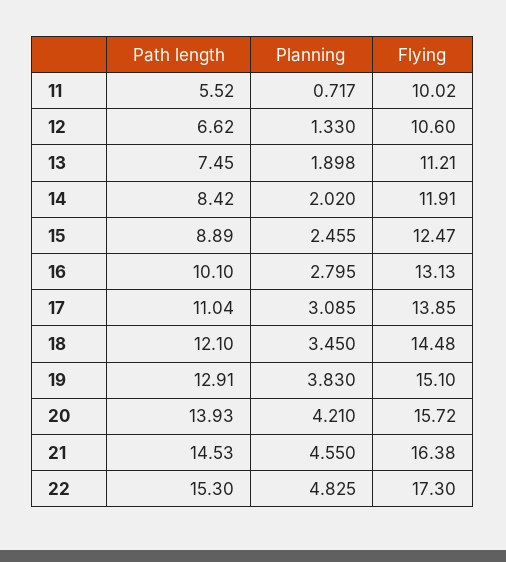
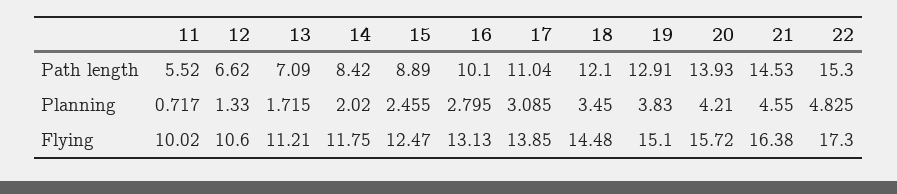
Path length, 13: 7.45 -> 7.09
Planning, 13: 1.898 -> 1.715
Flying, 14: 11.91 -> 11.75

